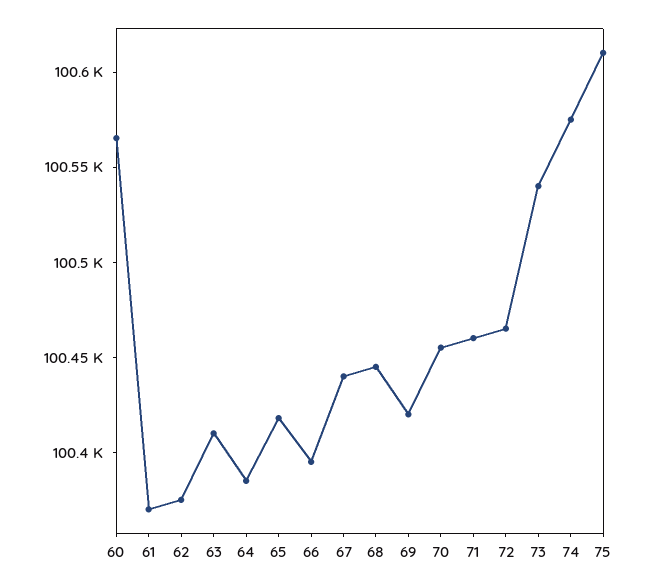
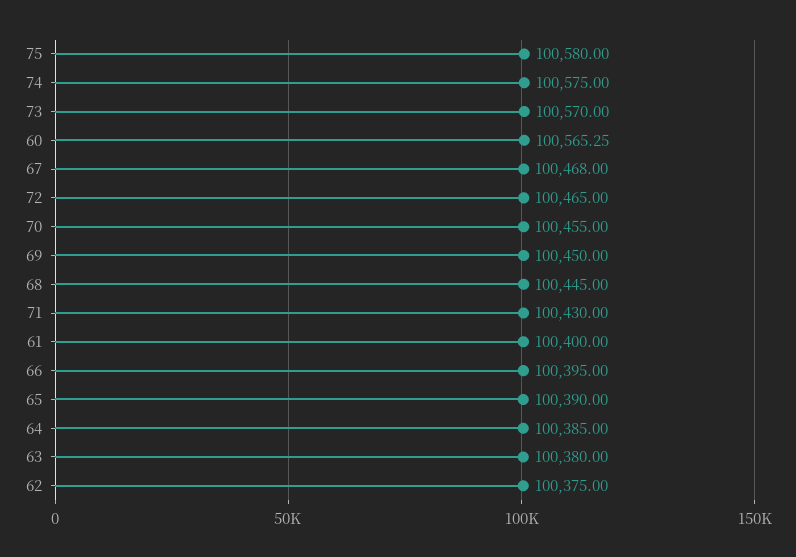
61: 100370 -> 100400
63: 100410 -> 100380
65: 100420 -> 100390
67: 100440 -> 100468
69: 100420 -> 100450
71: 100460 -> 100430
73: 100540 -> 100570
75: 100610 -> 100580

